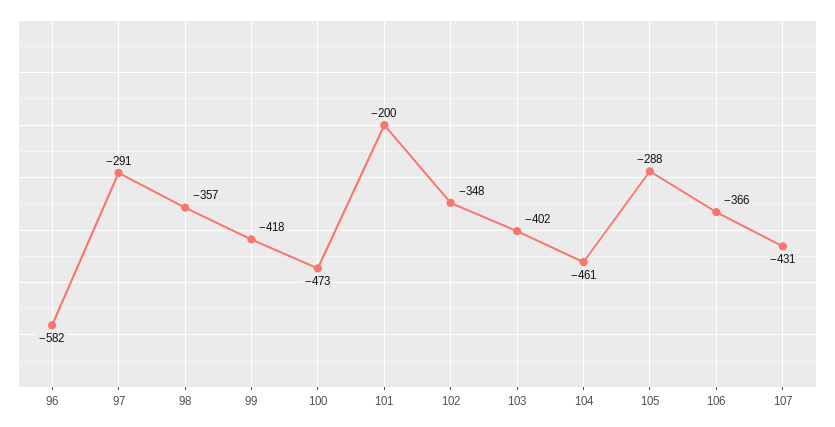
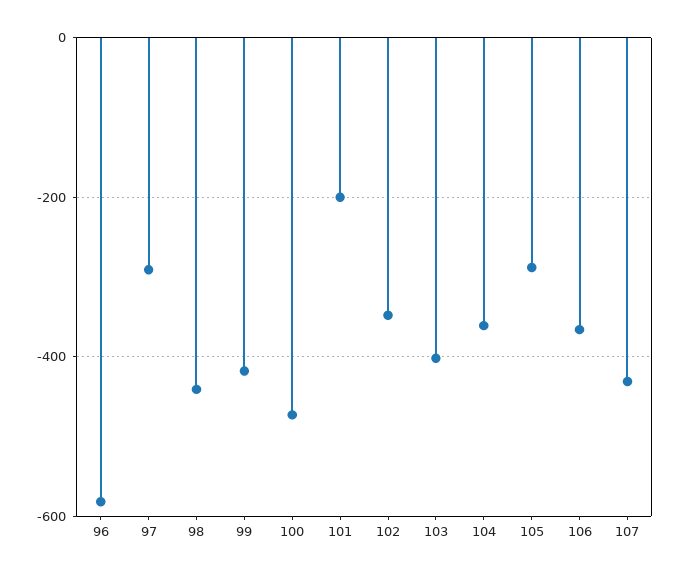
98: -357 -> -440
104: -461 -> -360

